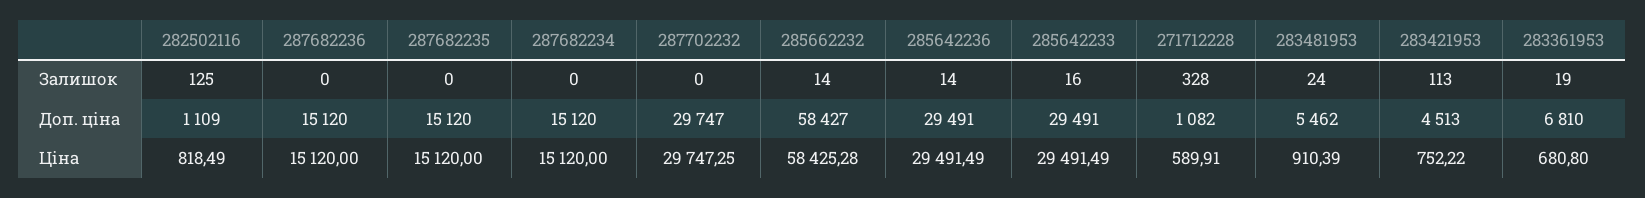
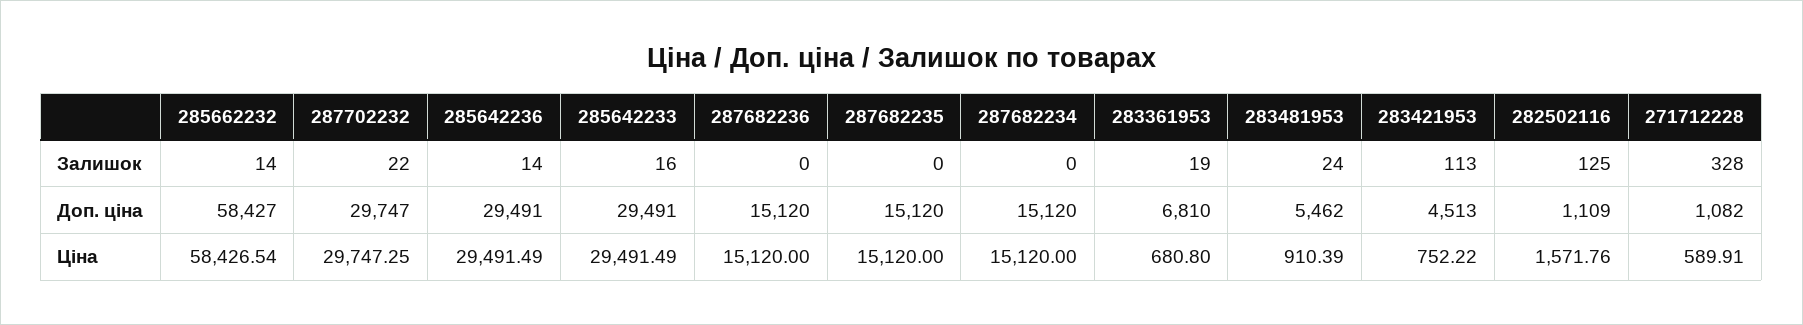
287702232, Залишок: 0 -> 22
282502116, Ціна: 818.49 -> 1571.76
285662232, Ціна: 58425.28 -> 58426.54

